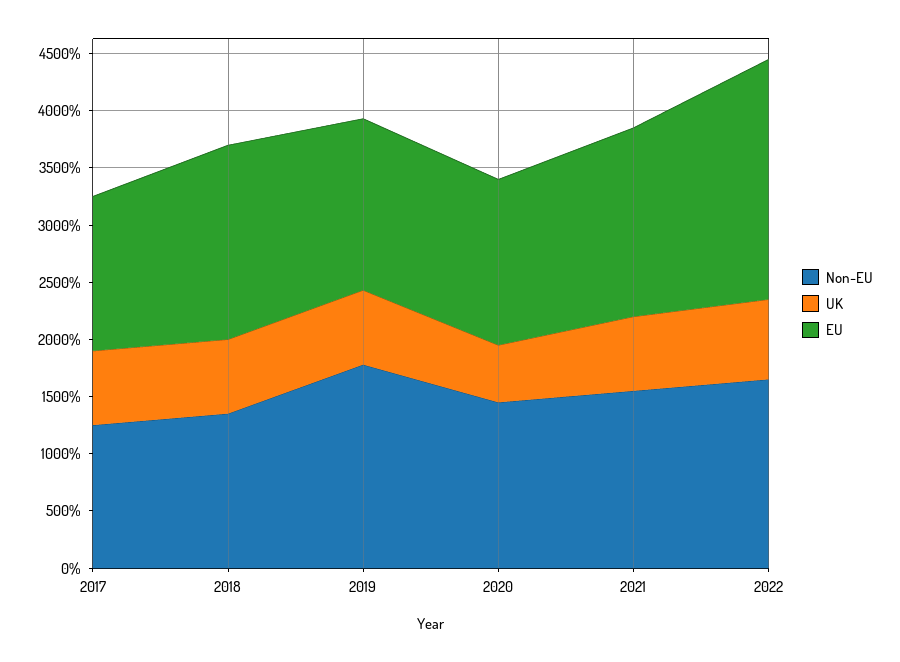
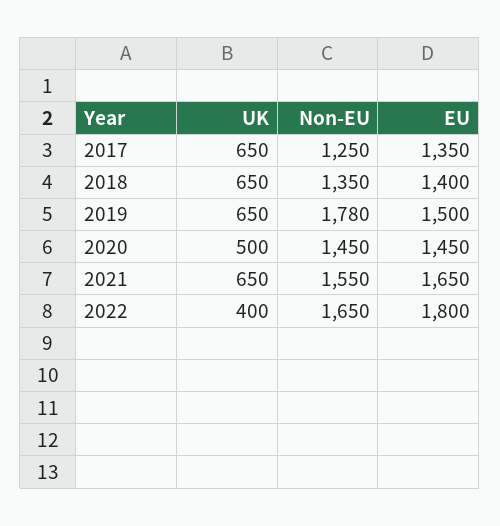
EU, 2018: 1700 -> 1400
UK, 2022: 700 -> 400
EU, 2022: 2100 -> 1800

